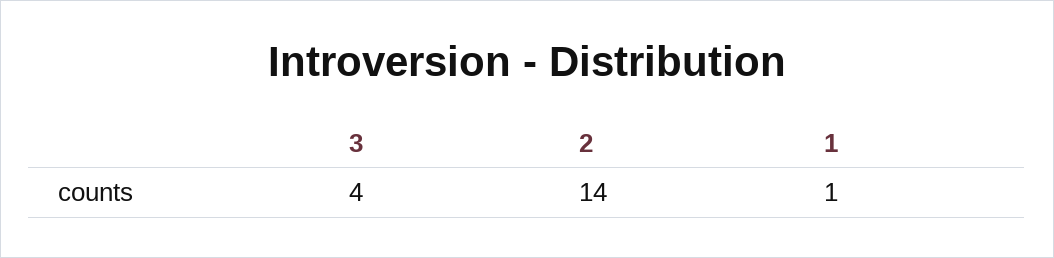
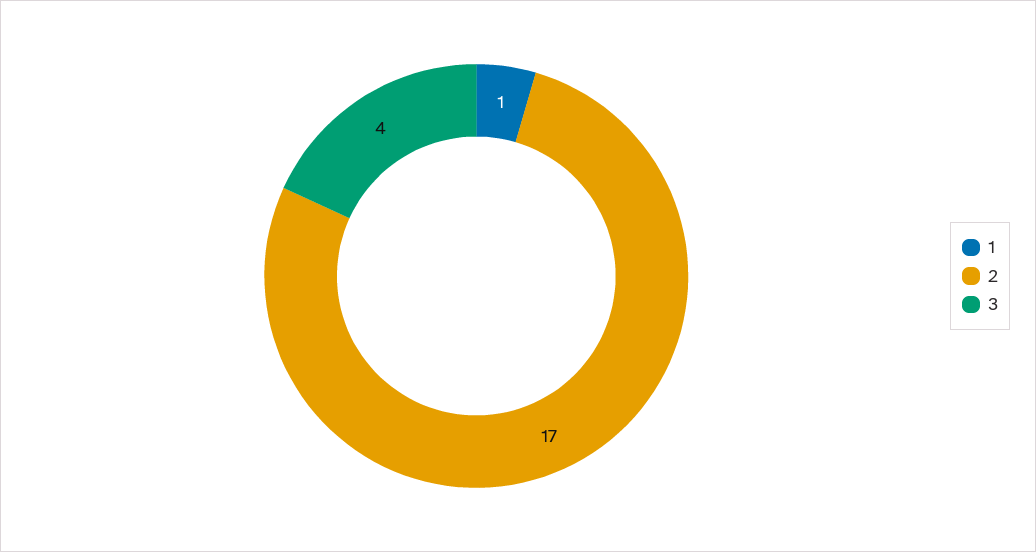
2: 14 -> 17

